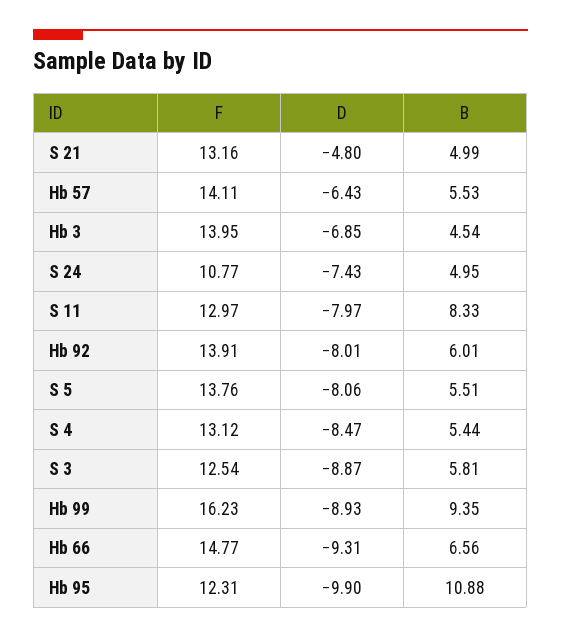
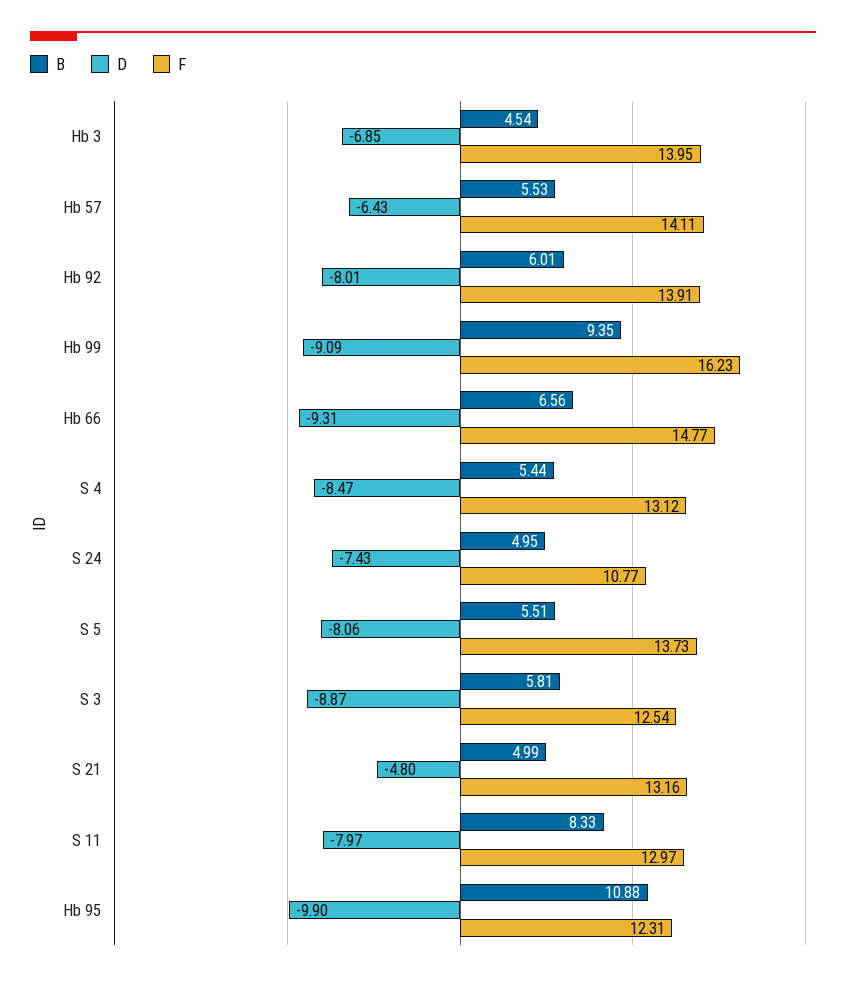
F, S 5: 13.76 -> 13.73
D, Hb 99: -8.93 -> -9.09

